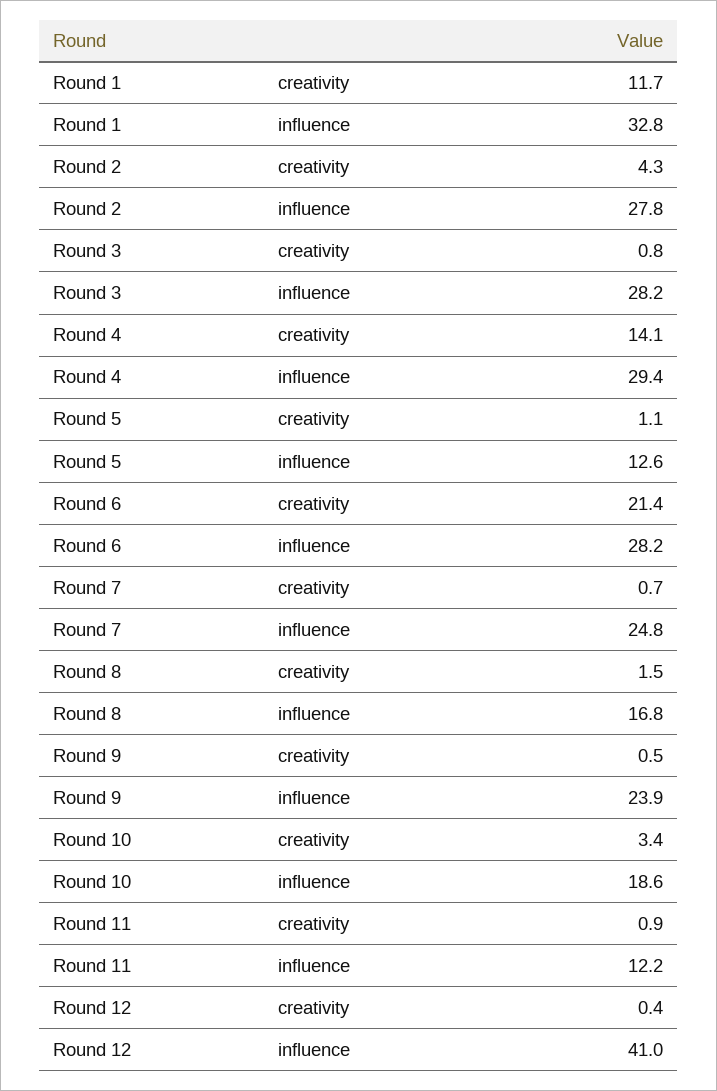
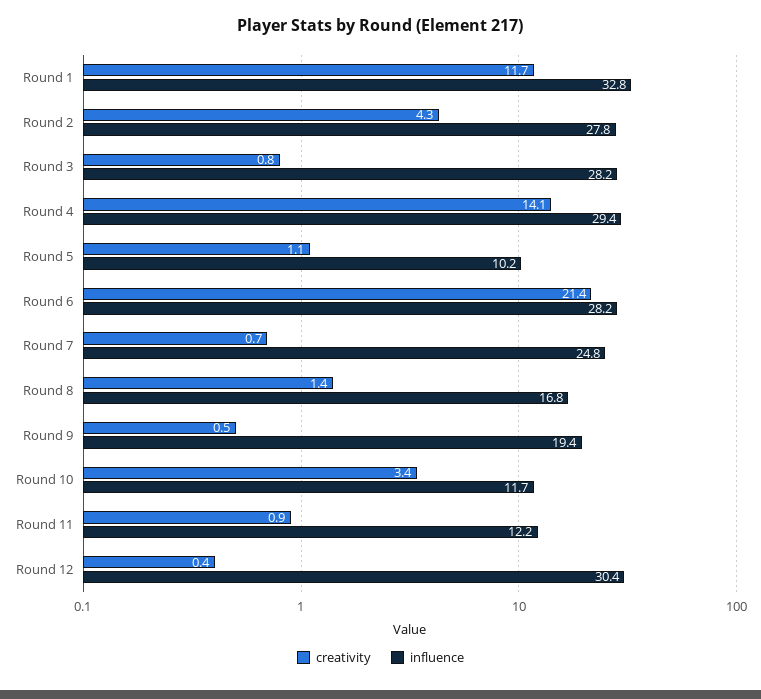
influence, Round 5: 12.6 -> 10.2
creativity, Round 8: 1.5 -> 1.4
influence, Round 9: 23.9 -> 19.4
influence, Round 10: 18.6 -> 11.7
influence, Round 12: 41 -> 30.4

